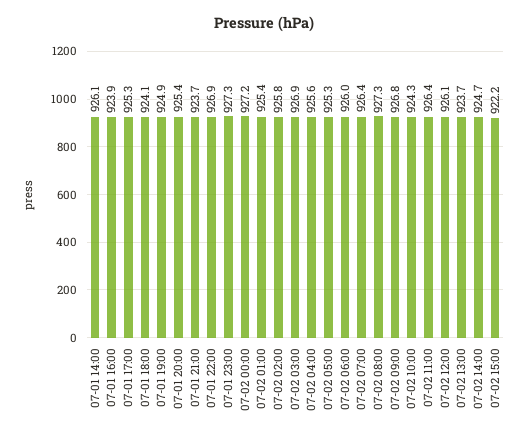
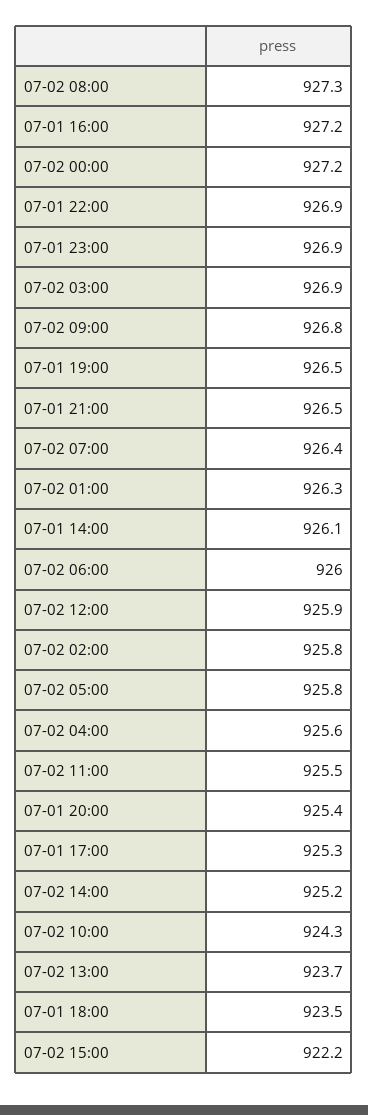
07-01 16:00: 923.9 -> 927.2
07-01 18:00: 924.1 -> 923.5
07-01 19:00: 924.9 -> 926.5
07-01 21:00: 923.7 -> 926.5
07-01 23:00: 927.3 -> 926.9
07-02 01:00: 925.4 -> 926.3
07-02 05:00: 925.3 -> 925.8
07-02 11:00: 926.4 -> 925.5
07-02 12:00: 926.1 -> 925.9
07-02 14:00: 924.7 -> 925.2

